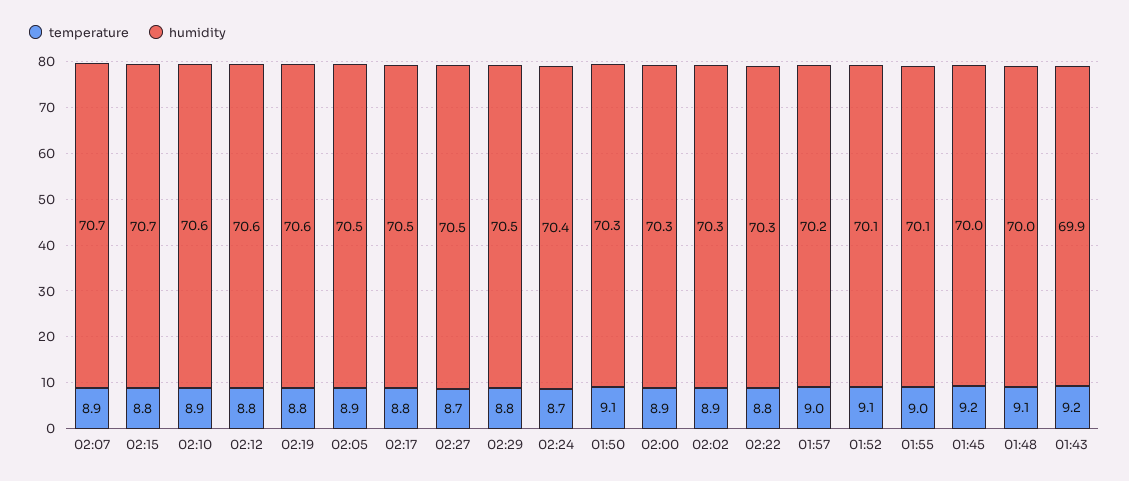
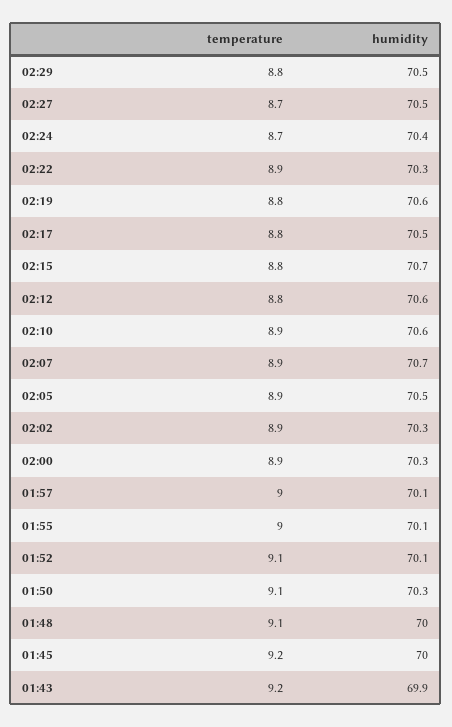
temperature, 02:22: 8.8 -> 8.9
humidity, 01:57: 70.2 -> 70.1

